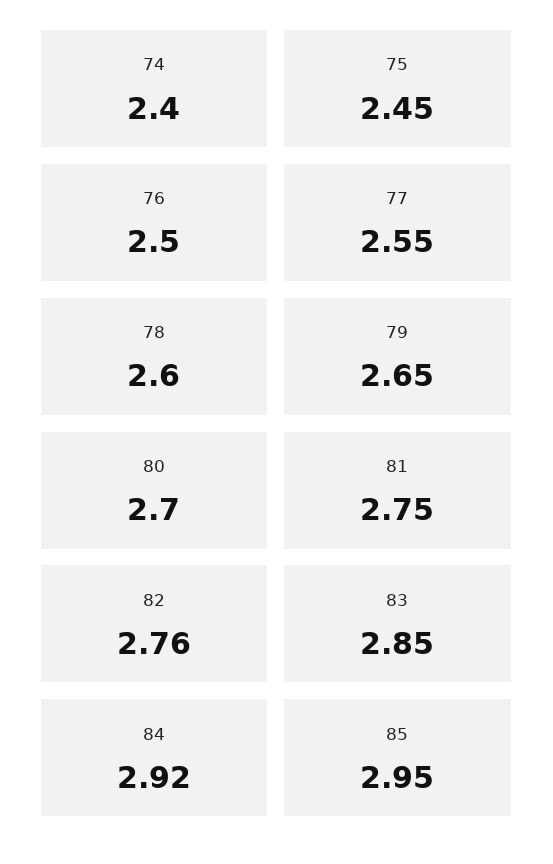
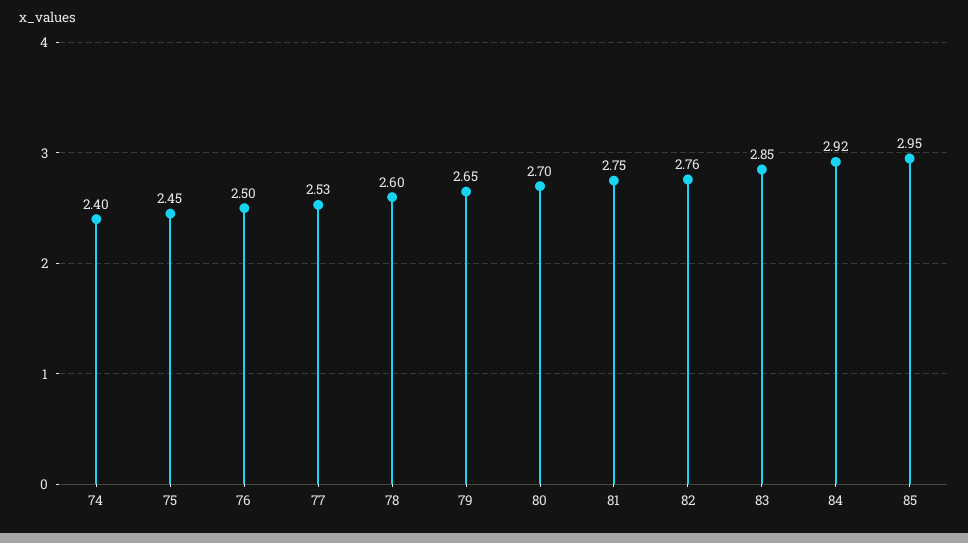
77: 2.55 -> 2.53

